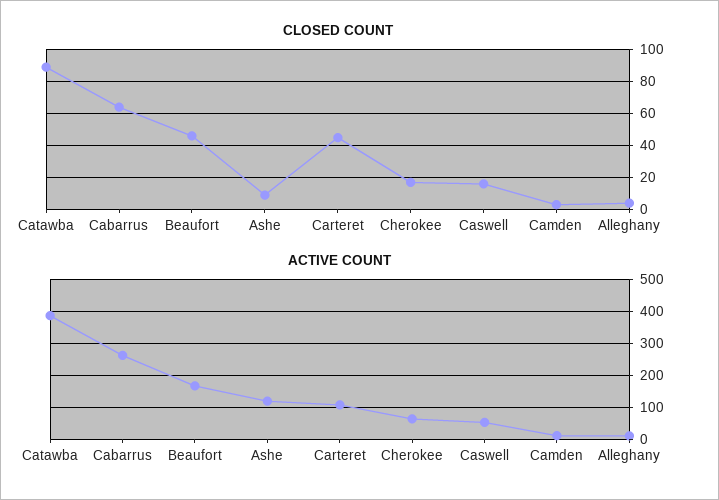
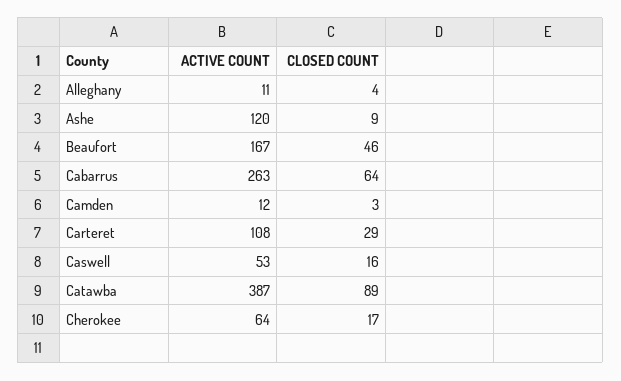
CLOSED COUNT, Carteret: 45 -> 29

